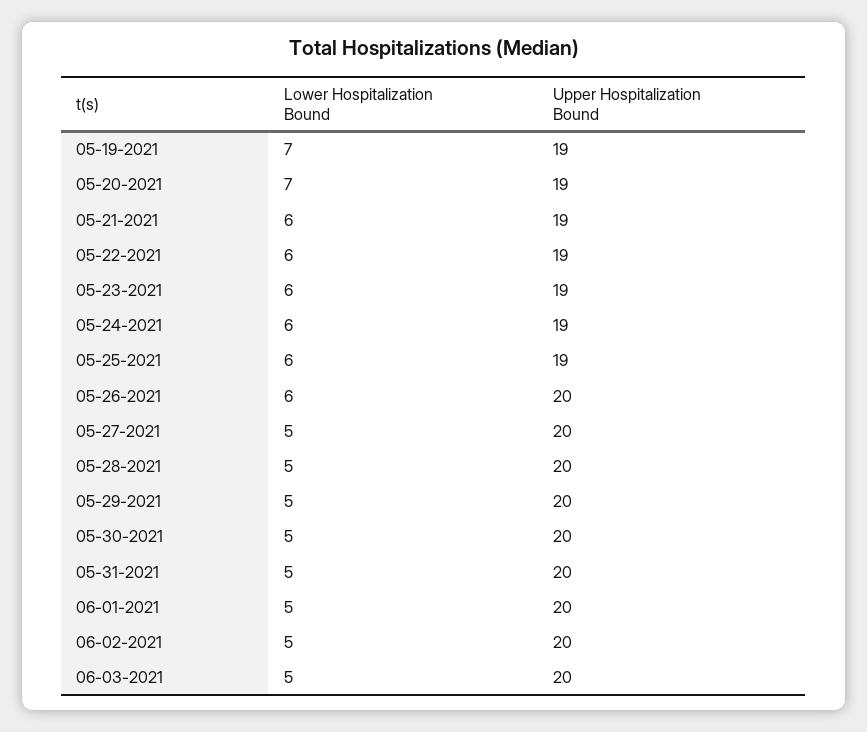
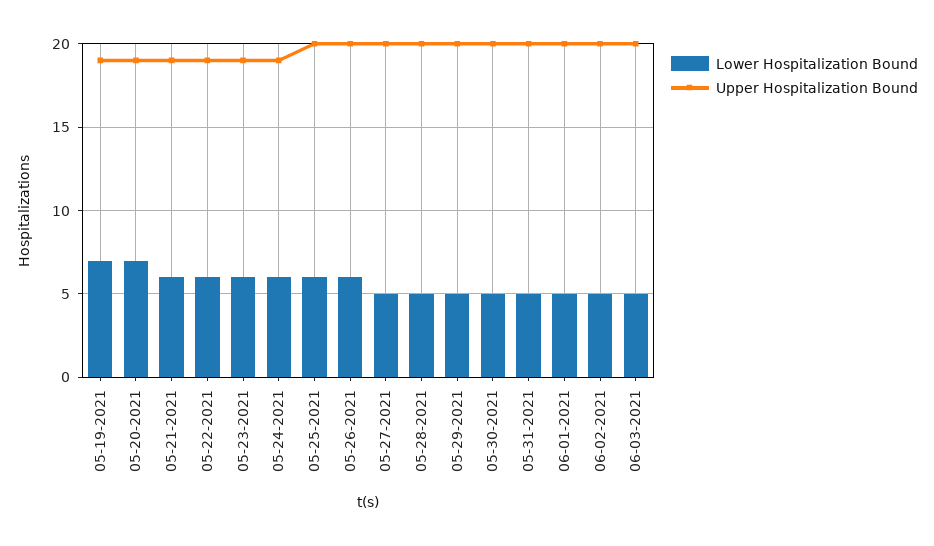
Upper Hospitalization Bound, 05-25-2021: 19 -> 20

